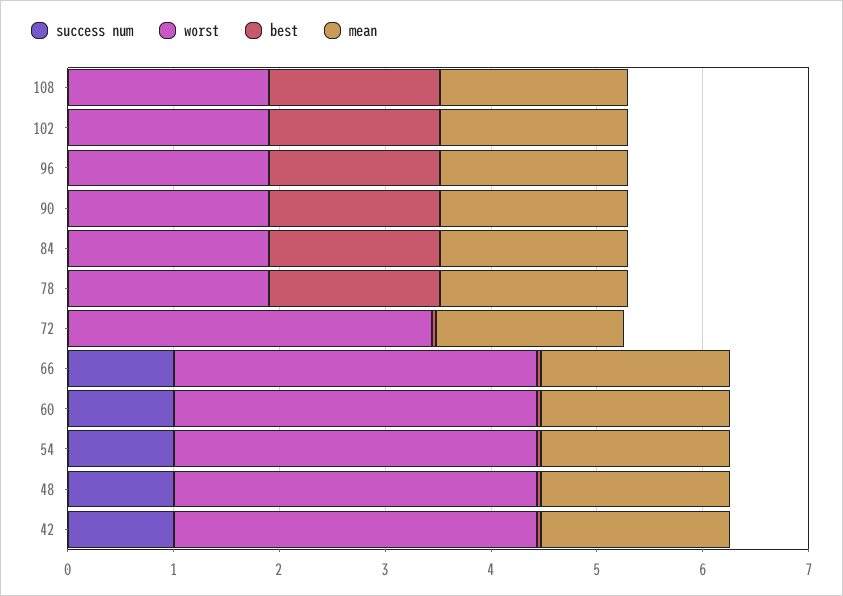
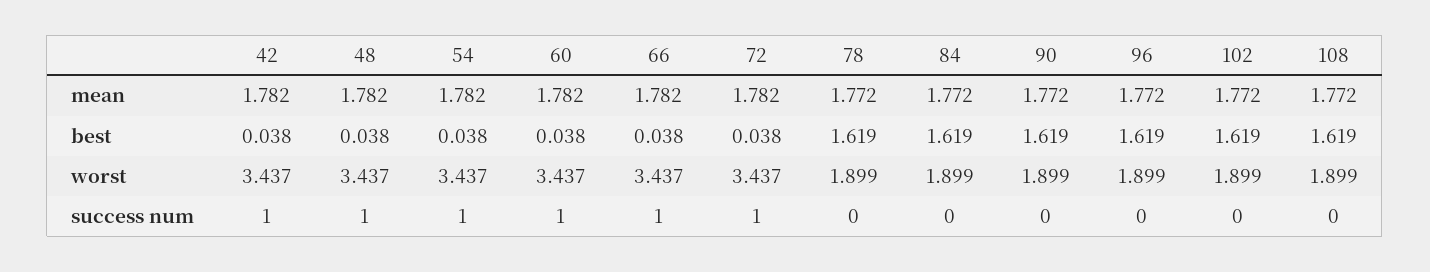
success num, 72: 0 -> 1

